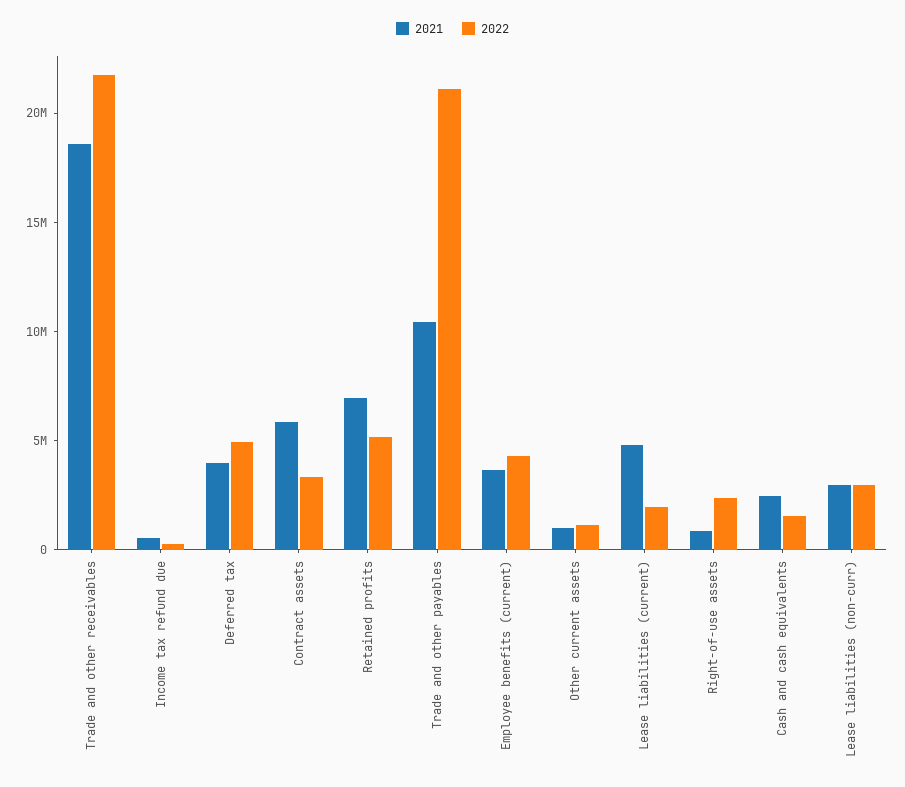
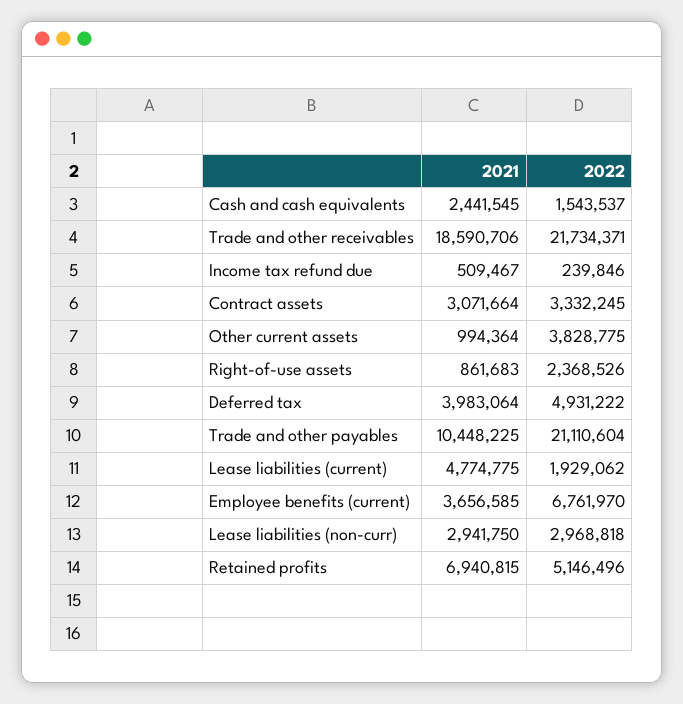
2021, Contract assets: 6000000 -> 3071664
2022, Employee benefits (current): 4000000 -> 6761970
2022, Other current assets: 1000000 -> 3828775

